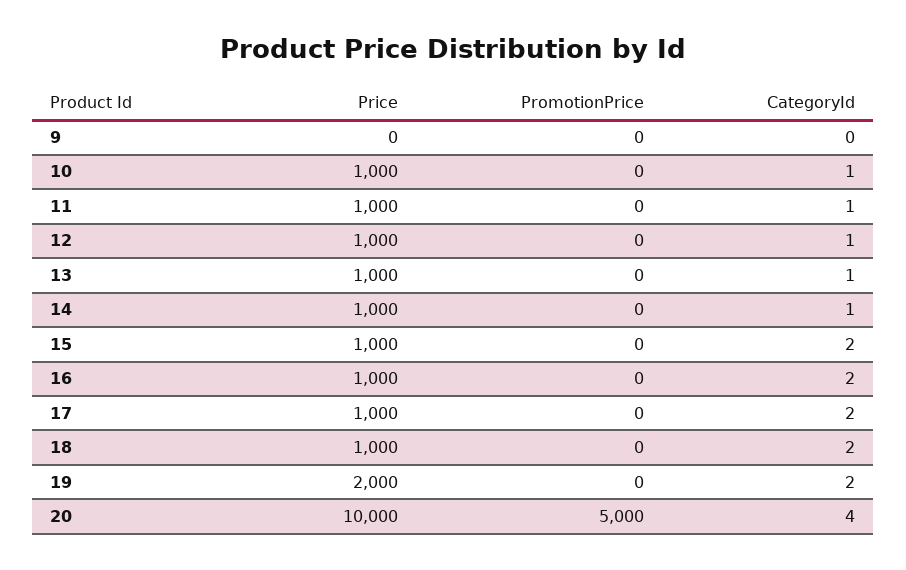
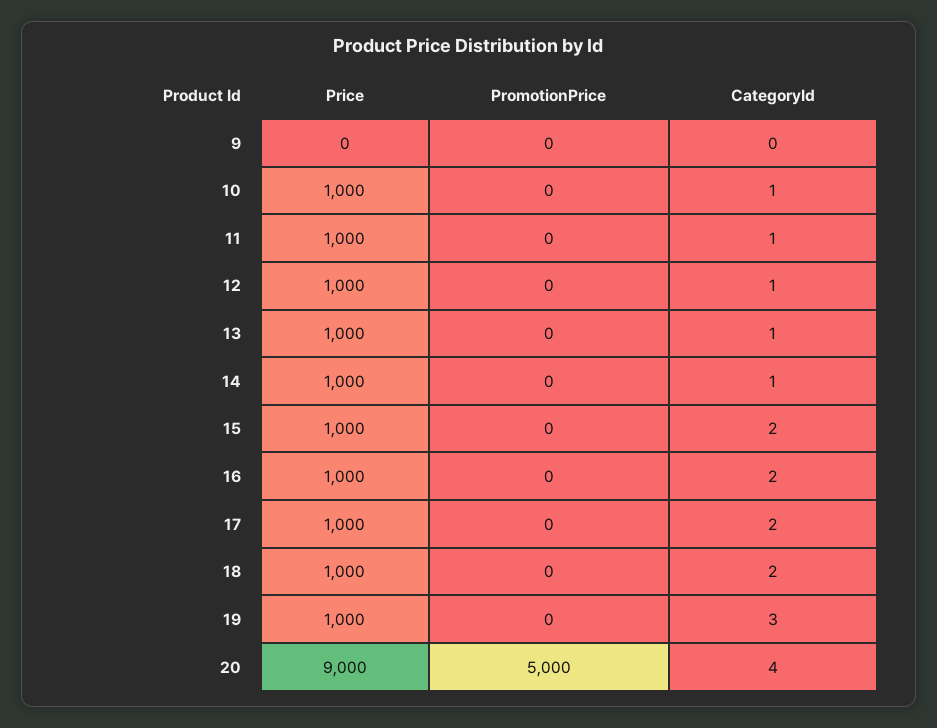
Price, 19: 2000 -> 1000
CategoryId, 19: 2 -> 3
Price, 20: 10000 -> 9000

